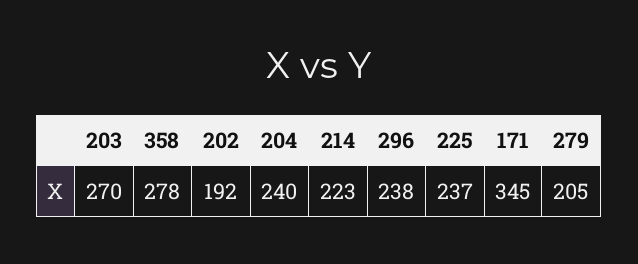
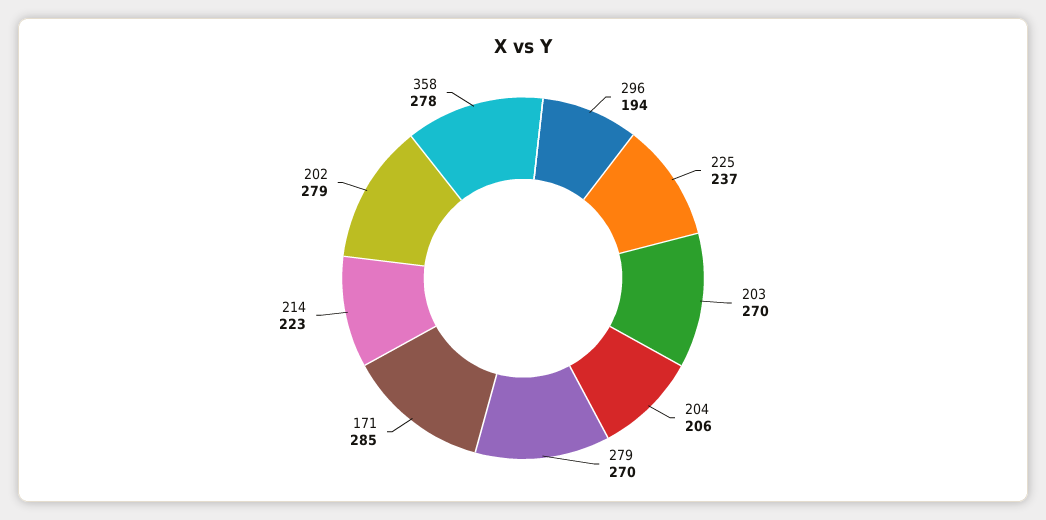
202: 192 -> 279
204: 240 -> 206
296: 238 -> 194
171: 345 -> 285
279: 205 -> 270

